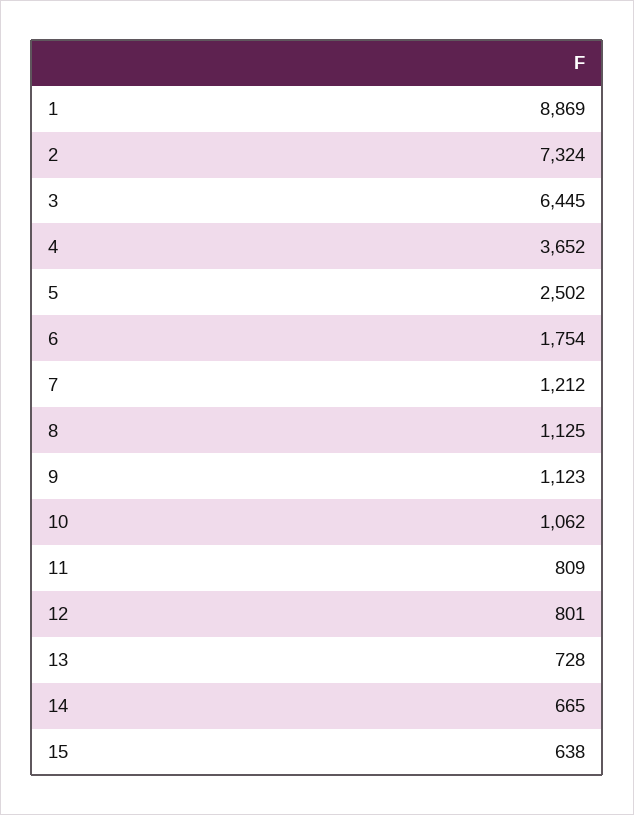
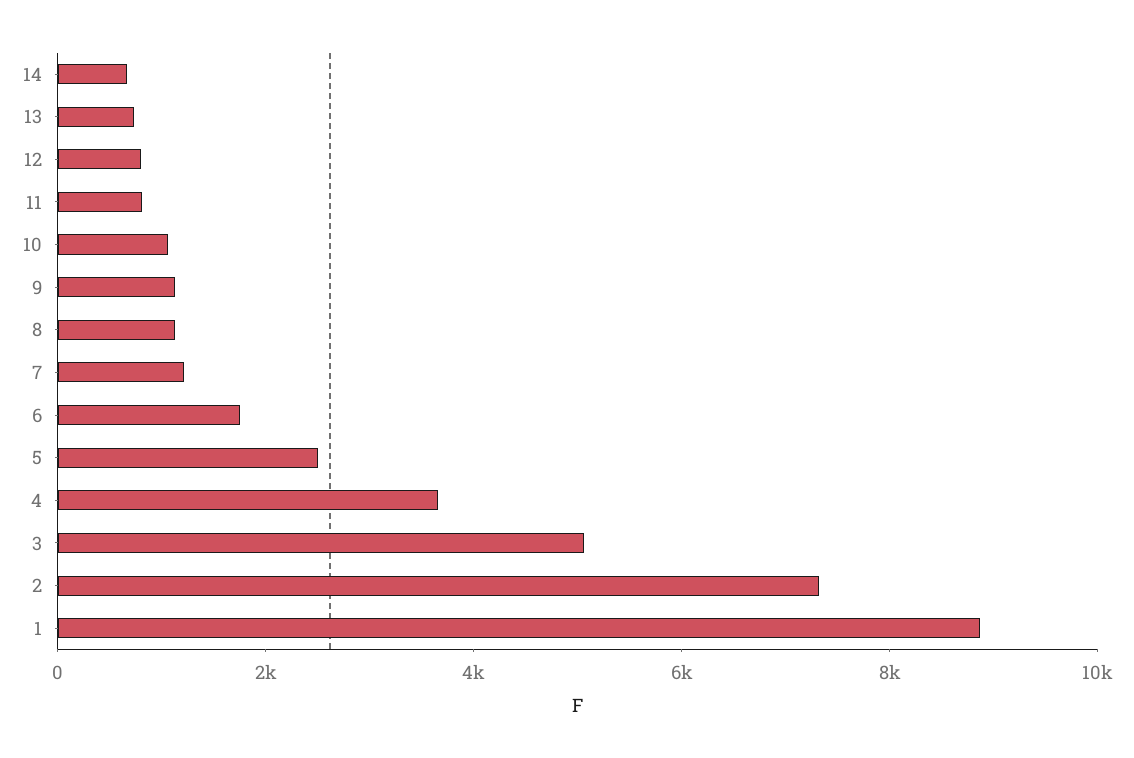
3: 6445 -> 5000
15: 638 -> none

